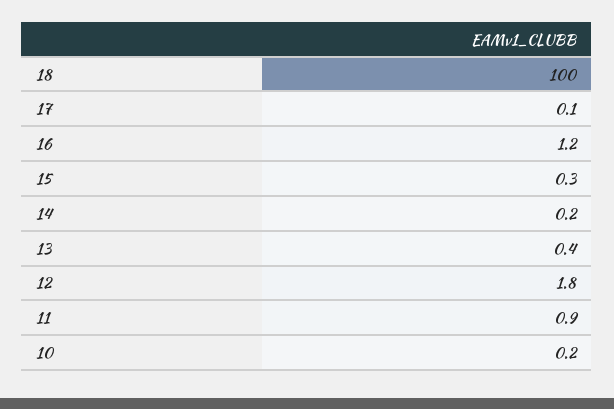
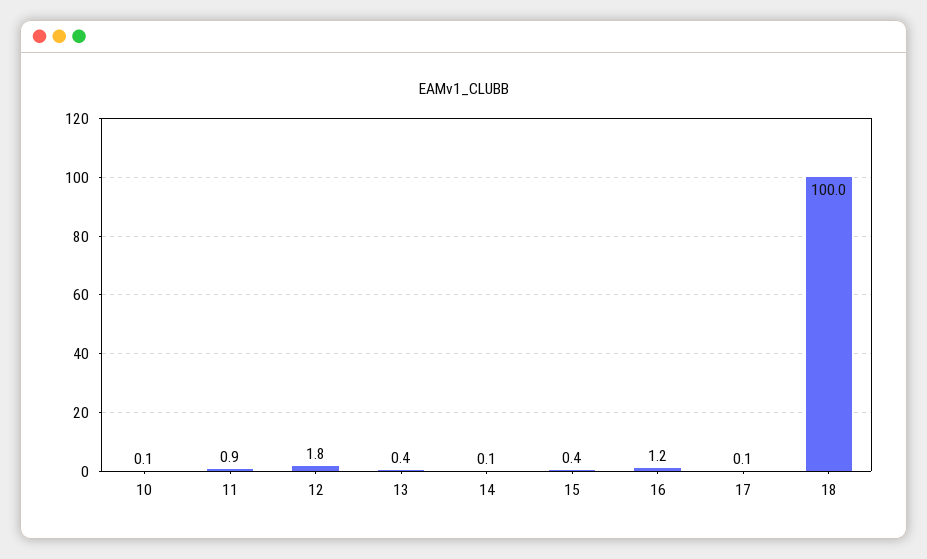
15: 0.3 -> 0.4
14: 0.2 -> 0.1
10: 0.2 -> 0.1

